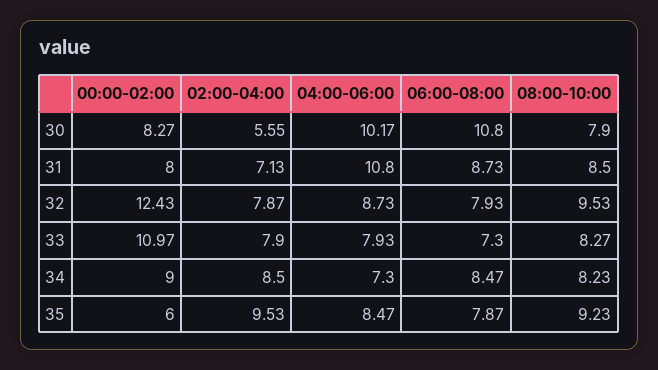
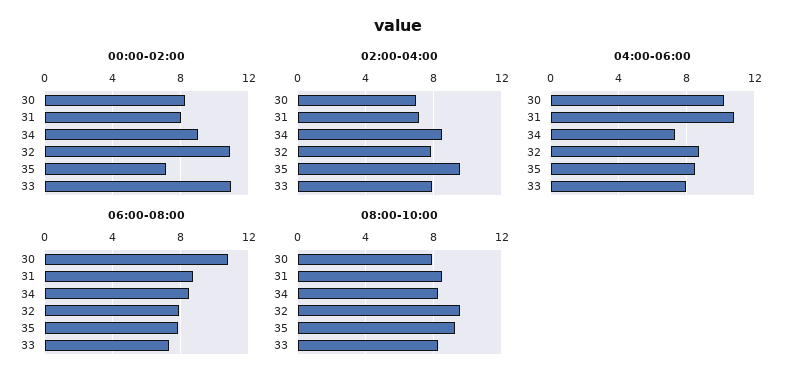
02:00-04:00, 30: 5.55 -> 7
00:00-02:00, 32: 12.43 -> 11
00:00-02:00, 35: 6 -> 7

